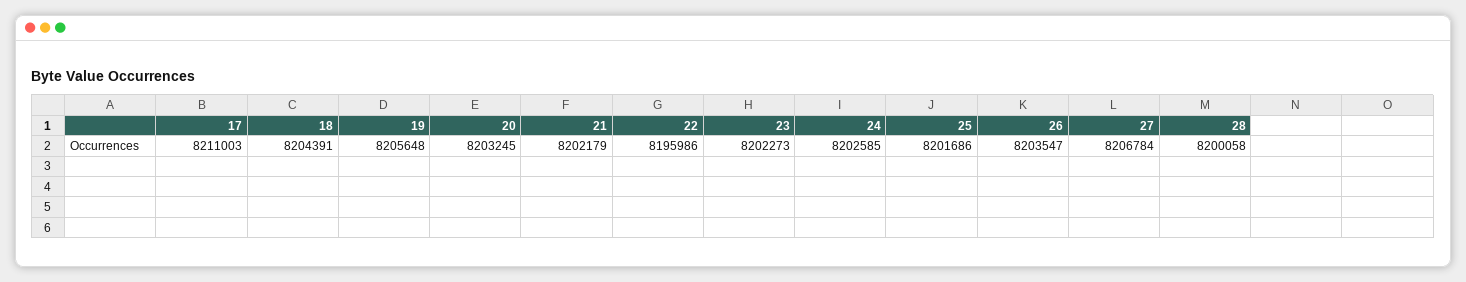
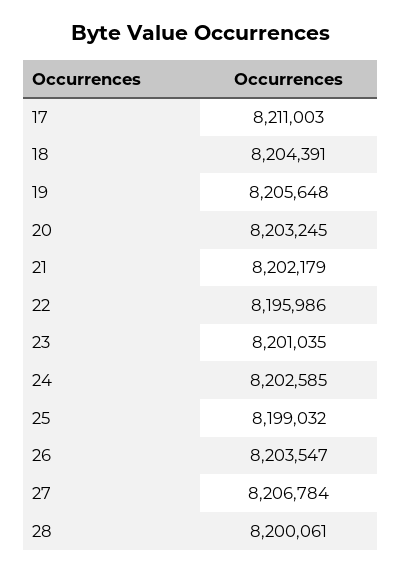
23: 8202273 -> 8201035
25: 8201686 -> 8199032
28: 8200058 -> 8200061

